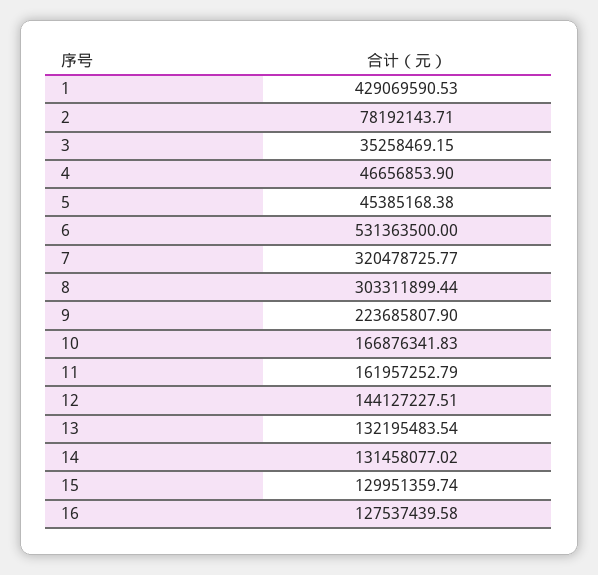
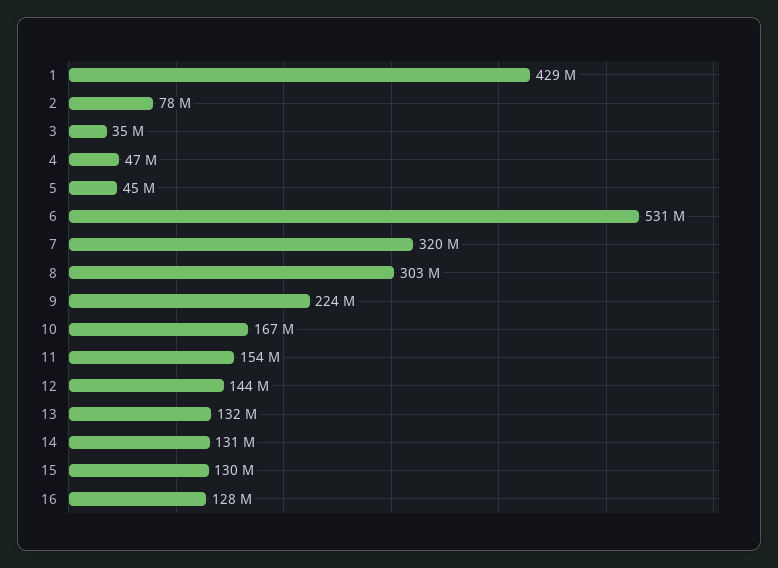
11: 161957252.79 -> 154000000

